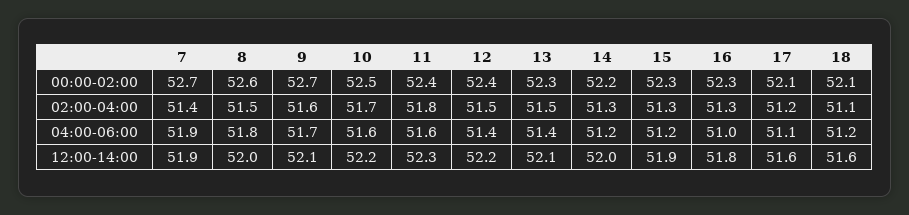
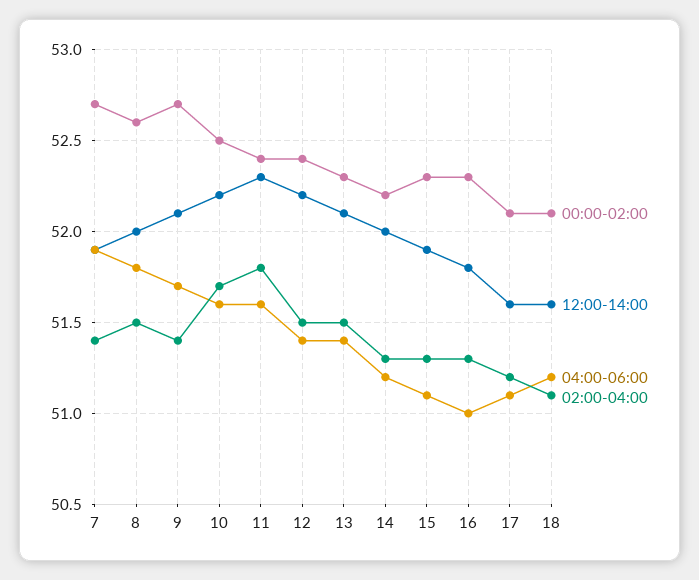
02:00-04:00, 9: 51.6 -> 51.4
04:00-06:00, 15: 51.2 -> 51.1

